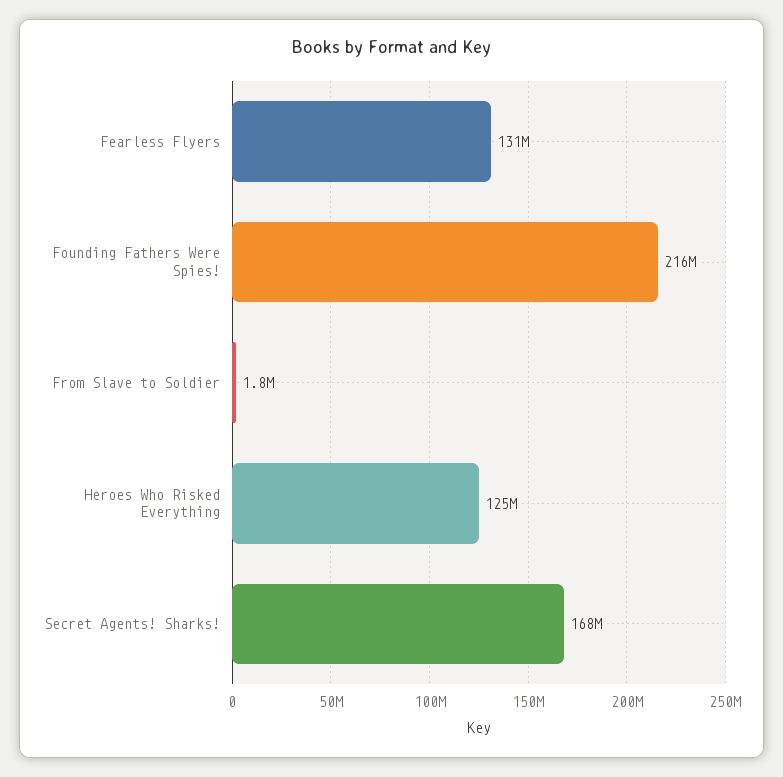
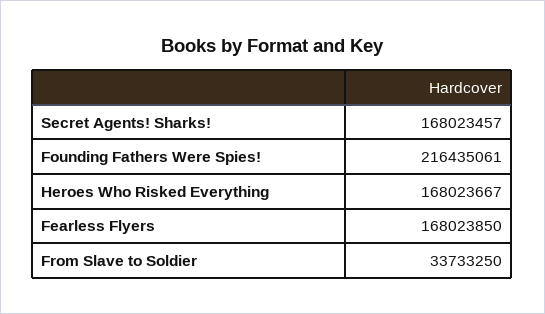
Fearless Flyers: 131000000 -> 168023850
From Slave to Soldier: 1800000 -> 33733250
Heroes Who Risked Everything: 125000000 -> 168023667

